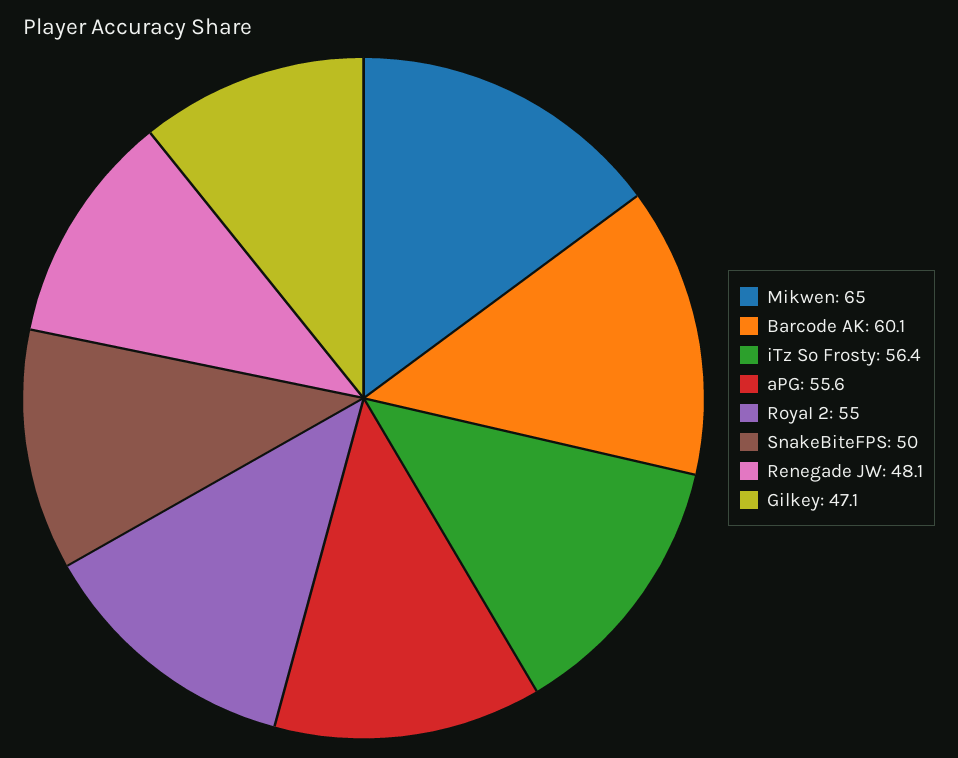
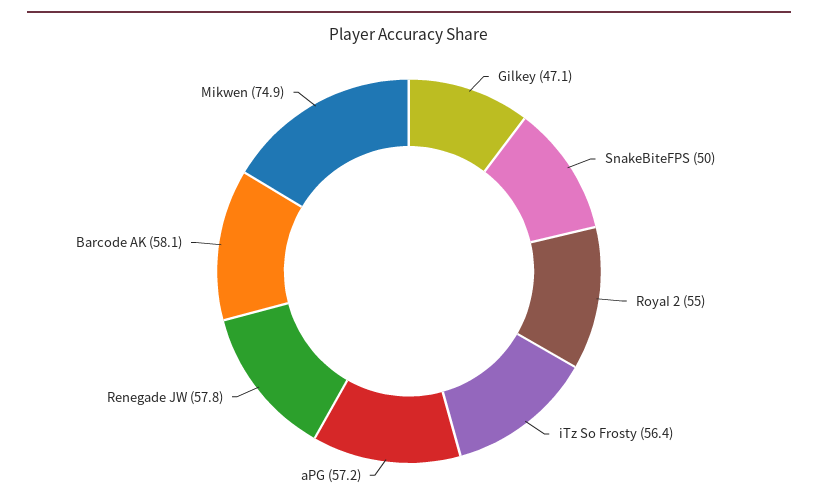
Mikwen: 65 -> 74.9
Barcode AK: 60.1 -> 58.1
aPG: 55.6 -> 57.2
Renegade JW: 48.1 -> 57.8

